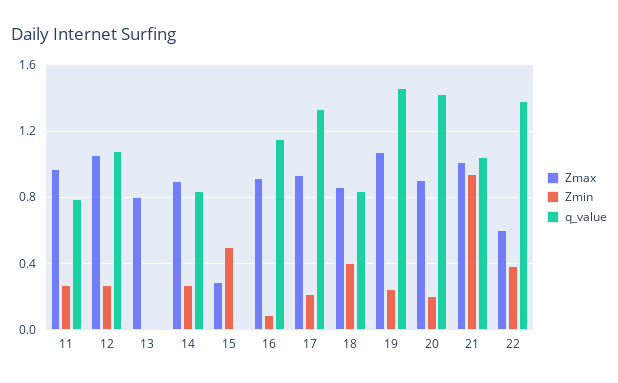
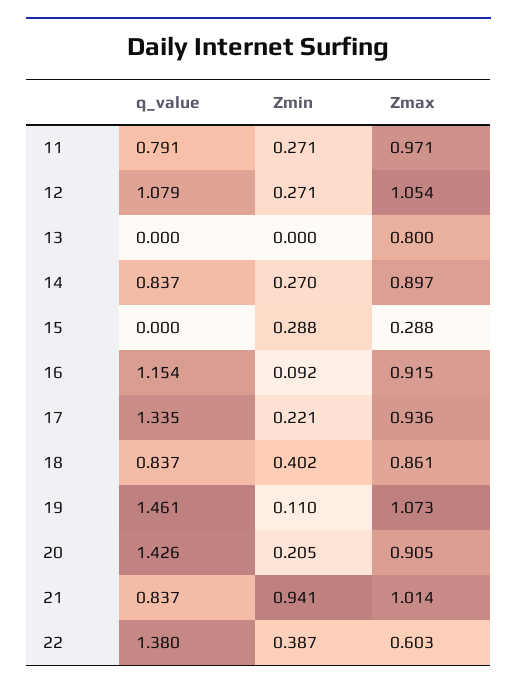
Zmin, 15: 0.5 -> 0.288
Zmin, 19: 0.25 -> 0.11
q_value, 21: 1.05 -> 0.837

